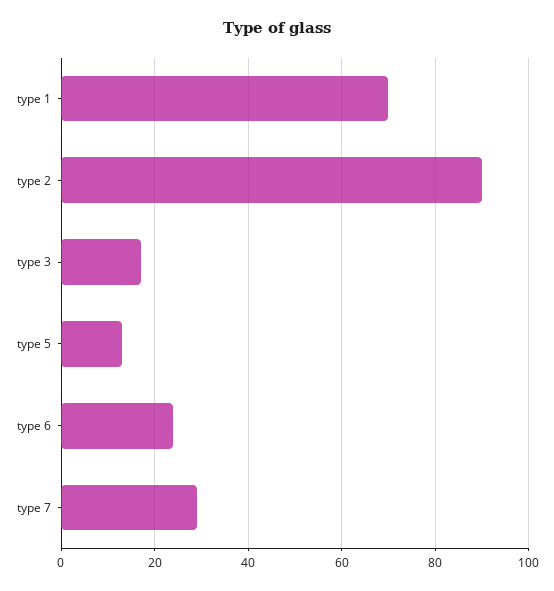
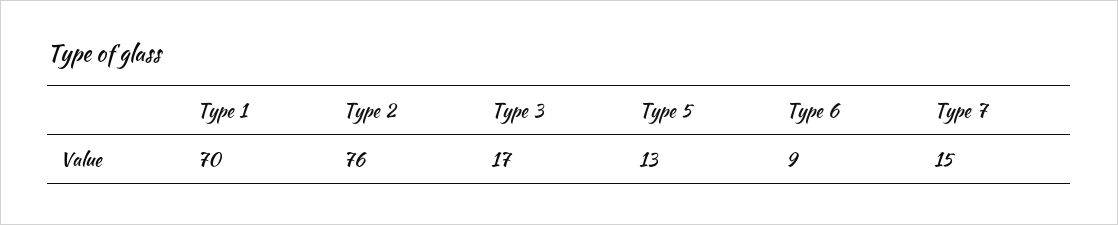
type 2: 90 -> 76
type 6: 25 -> 9
type 7: 30 -> 15

